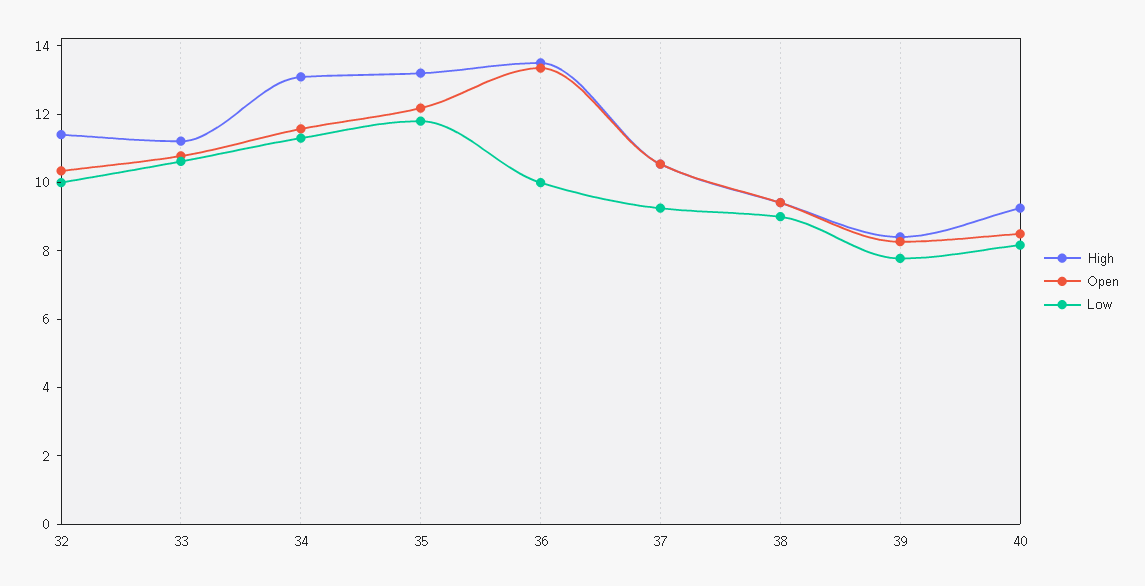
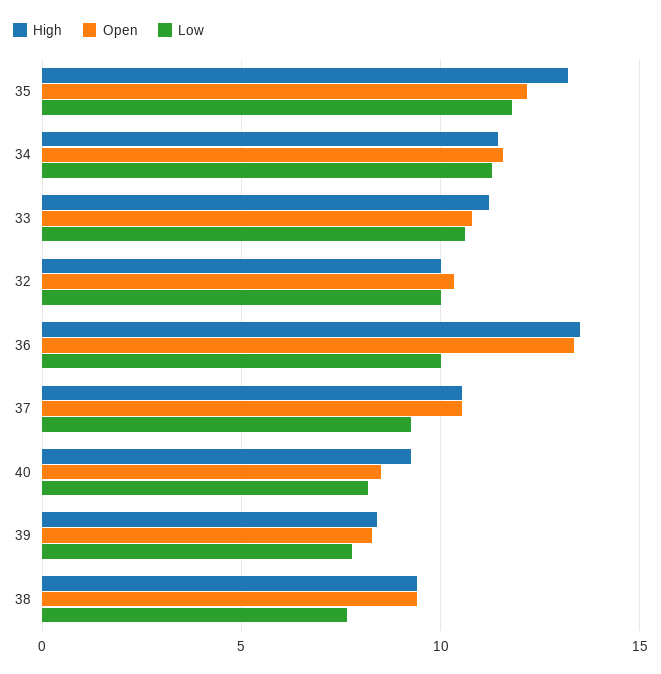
High, 32: 11.5 -> 10
High, 34: 13 -> 11.5
Low, 38: 9 -> 7.5

